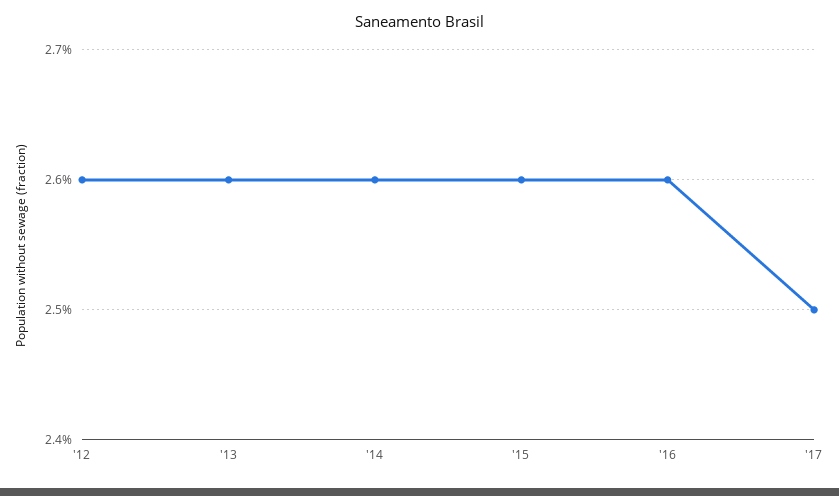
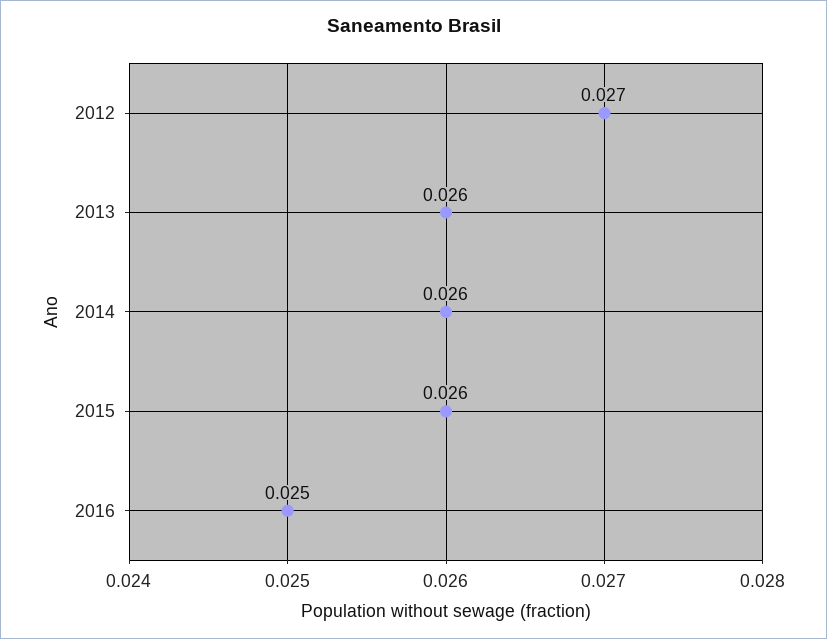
'12: 0.026 -> 0.027
'16: 0.026 -> 0.025
'17: 0.025 -> none

